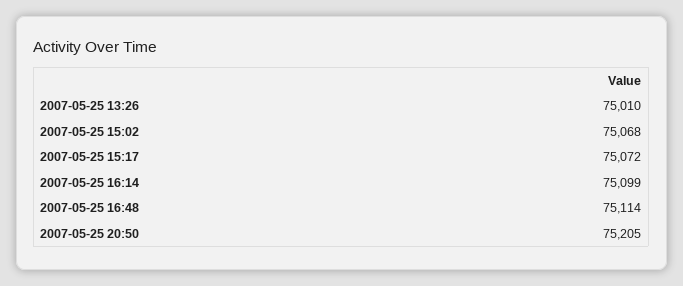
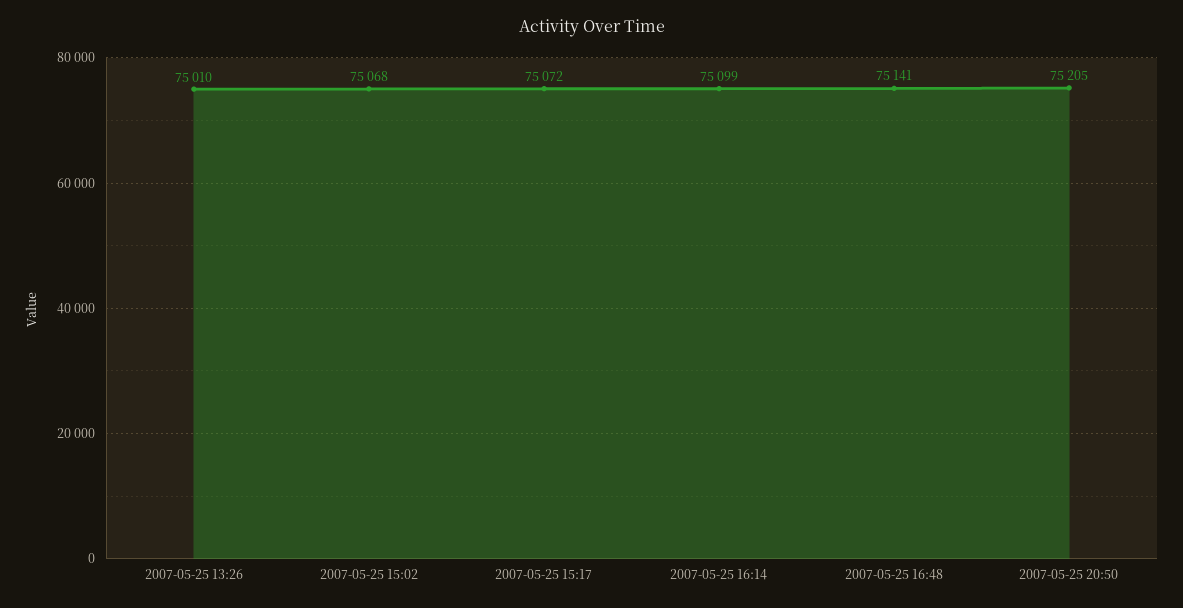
2007-05-25 16:48: 75114 -> 75141

